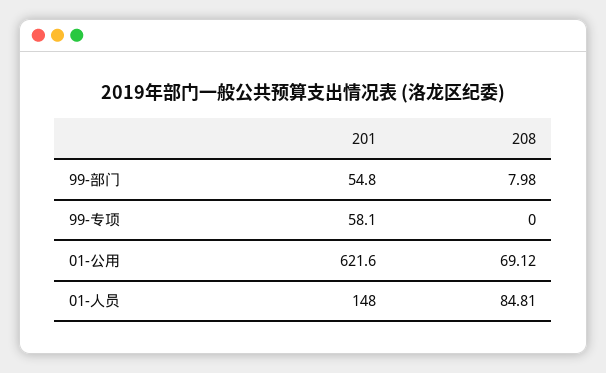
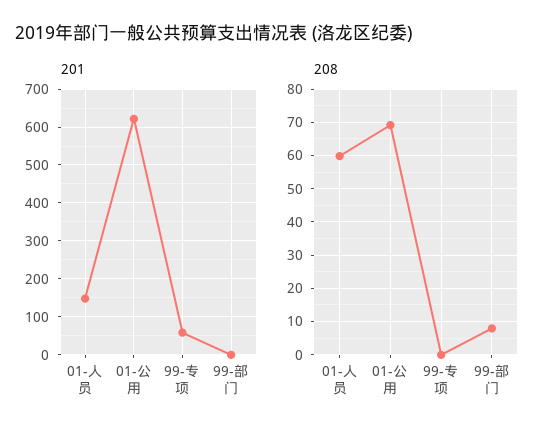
201, 99-部门: 54.8 -> 0
208, 01-人员: 84.81 -> 60

